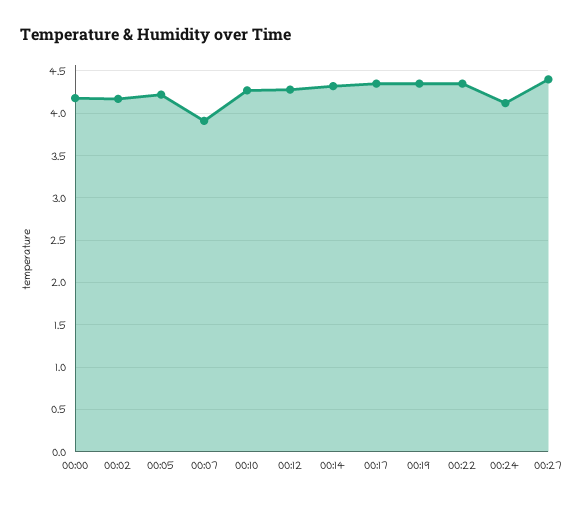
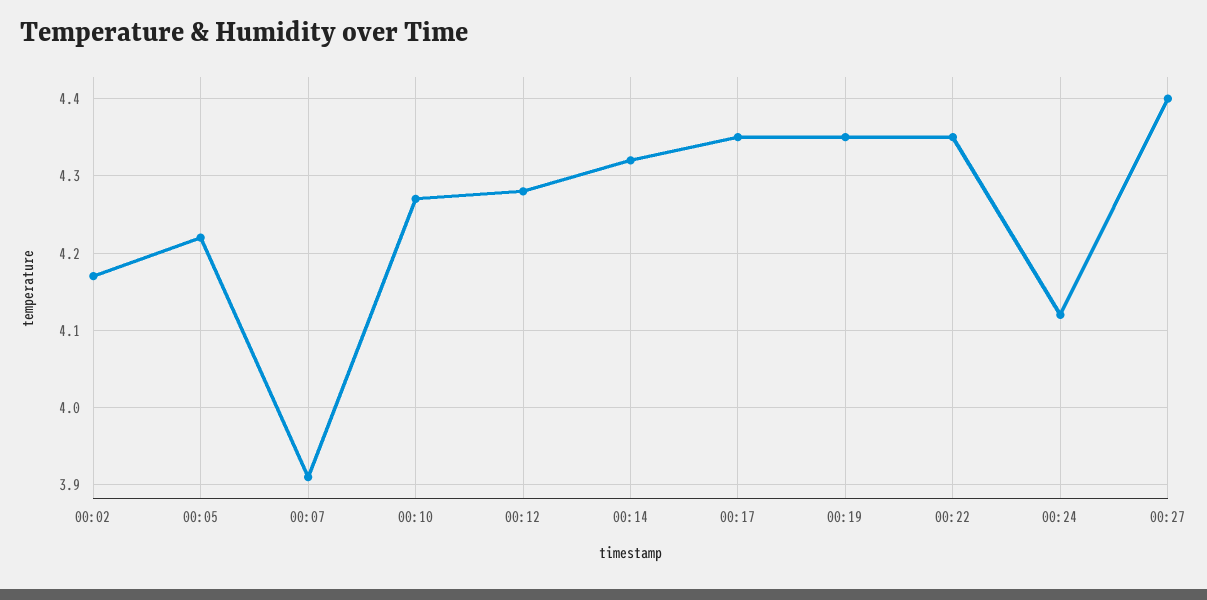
00:00: 4.2 -> none

